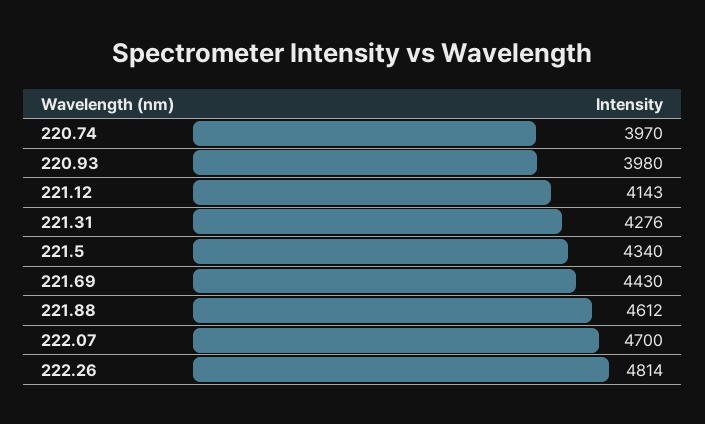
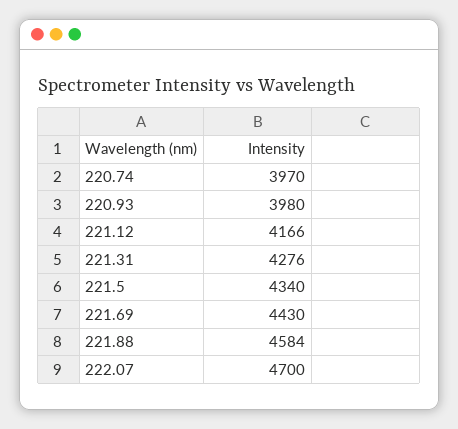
221.12: 4143 -> 4166
221.88: 4612 -> 4584
222.26: 4814 -> none

